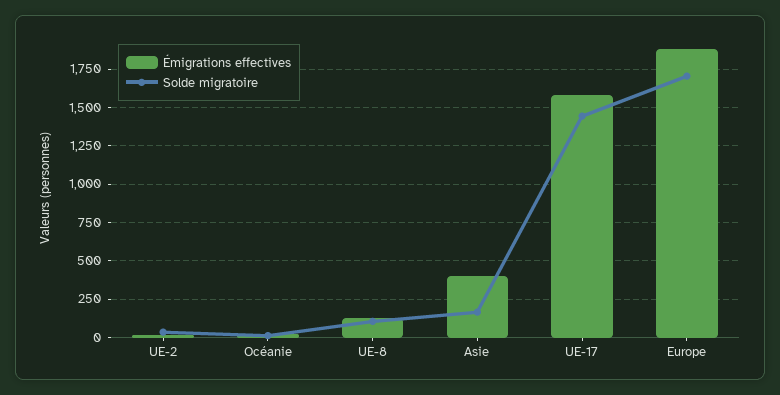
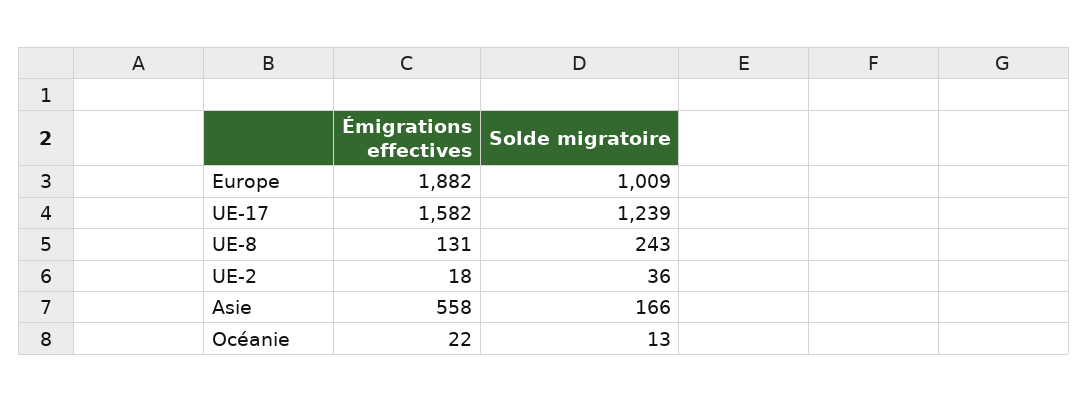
Solde migratoire, UE-8: 100 -> 243
Émigrations effectives, Asie: 400 -> 558
Solde migratoire, UE-17: 1450 -> 1239
Solde migratoire, Europe: 1700 -> 1009

